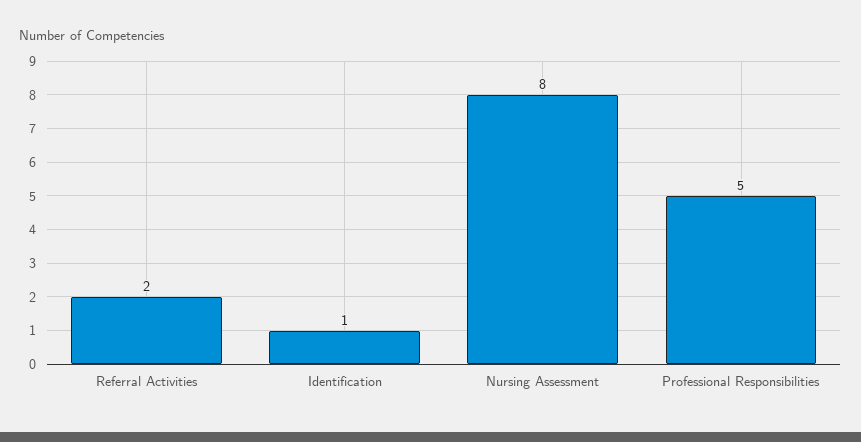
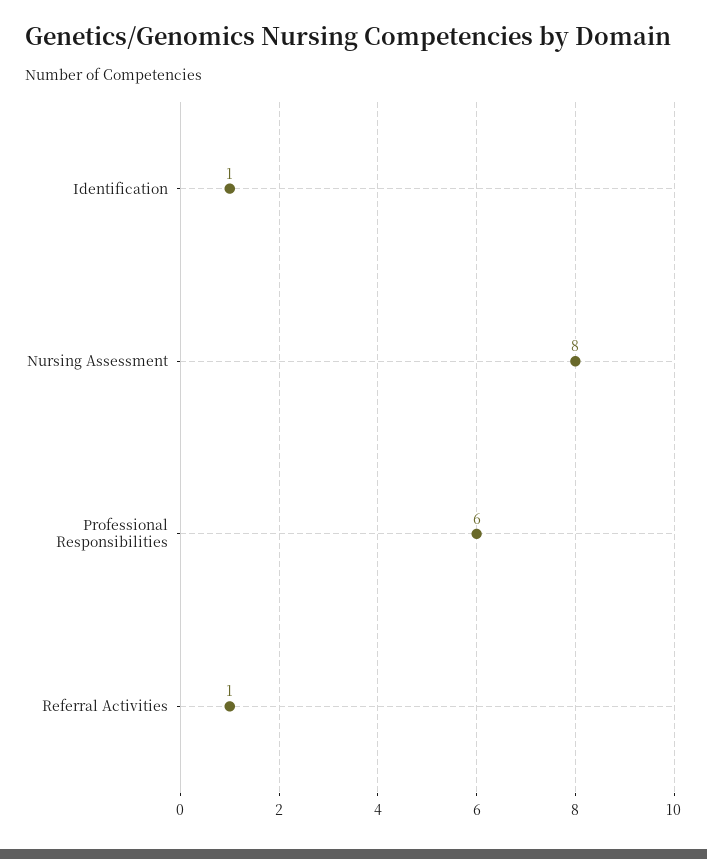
Referral Activities: 2 -> 1
Professional Responsibilities: 5 -> 6

